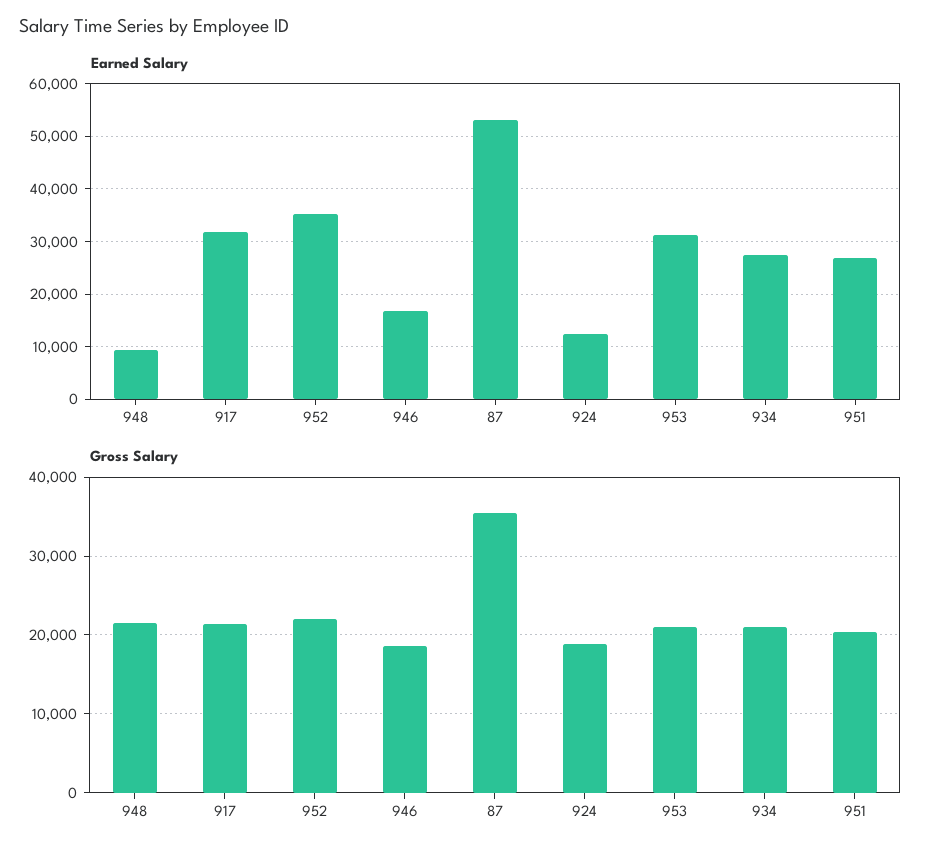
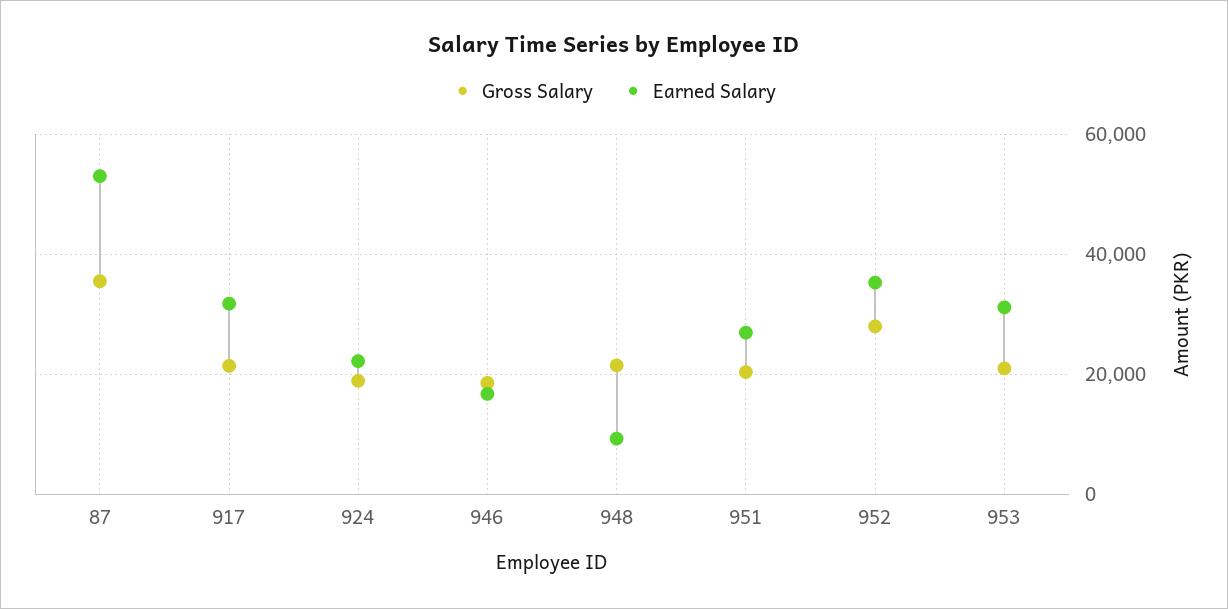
Earned Salary, 924: 12000 -> 22000
Earned Salary, 934: 28000 -> none
Gross Salary, 952: 22000 -> 28000
Gross Salary, 934: 21000 -> none

